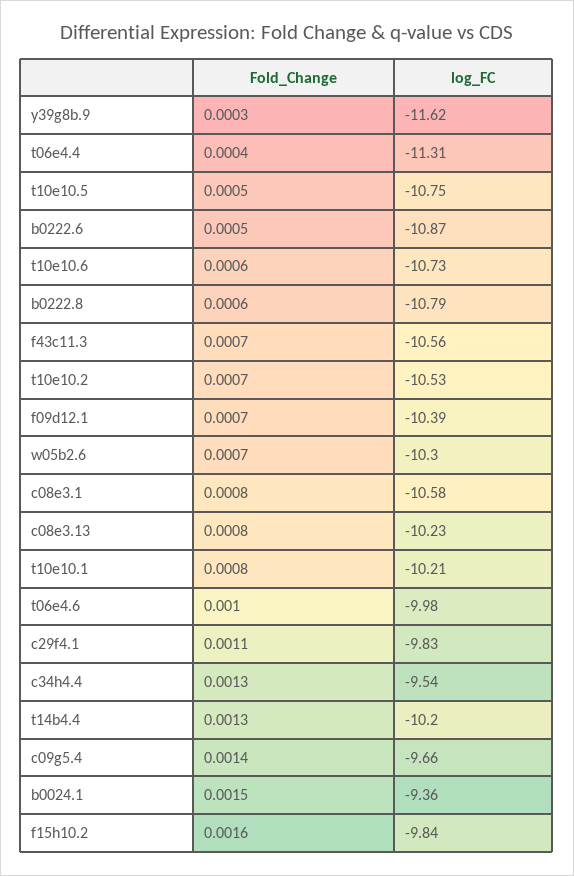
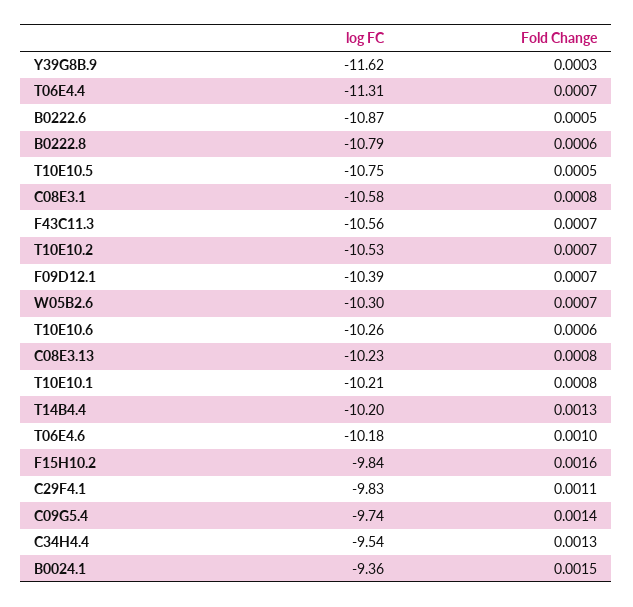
Fold_Change, t06e4.4: 0.0004 -> 0.0007
log_FC, t10e10.6: -10.73 -> -10.26
log_FC, t06e4.6: -9.98 -> -10.18
log_FC, c09g5.4: -9.66 -> -9.74

